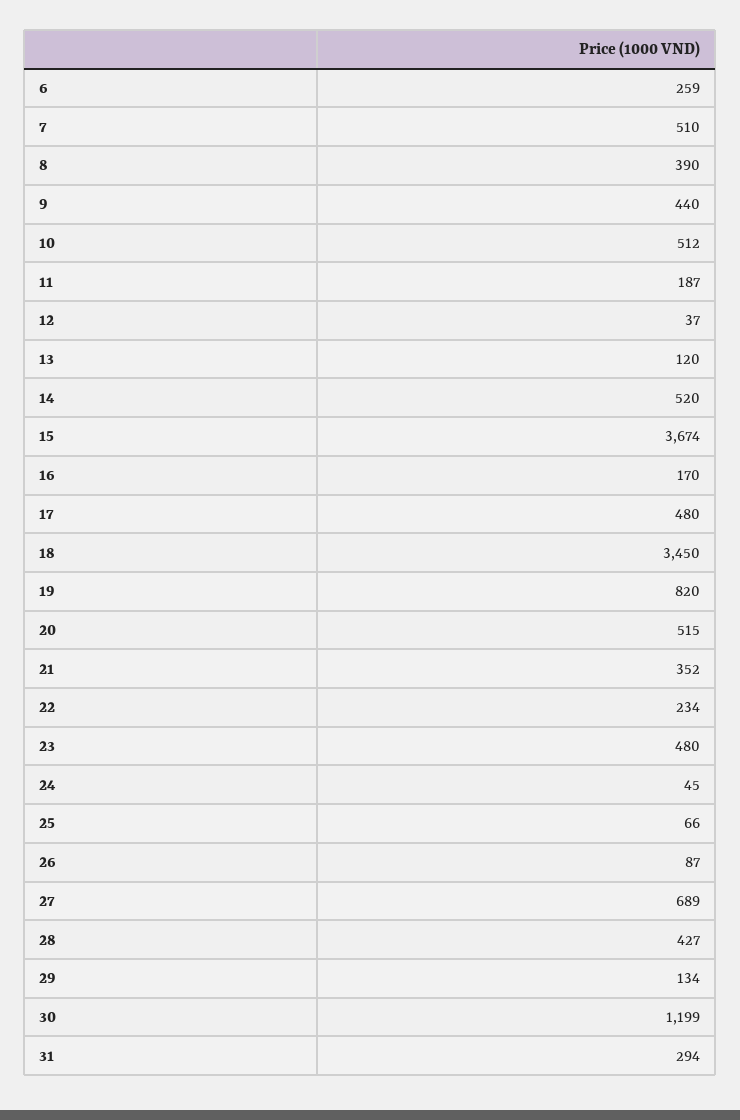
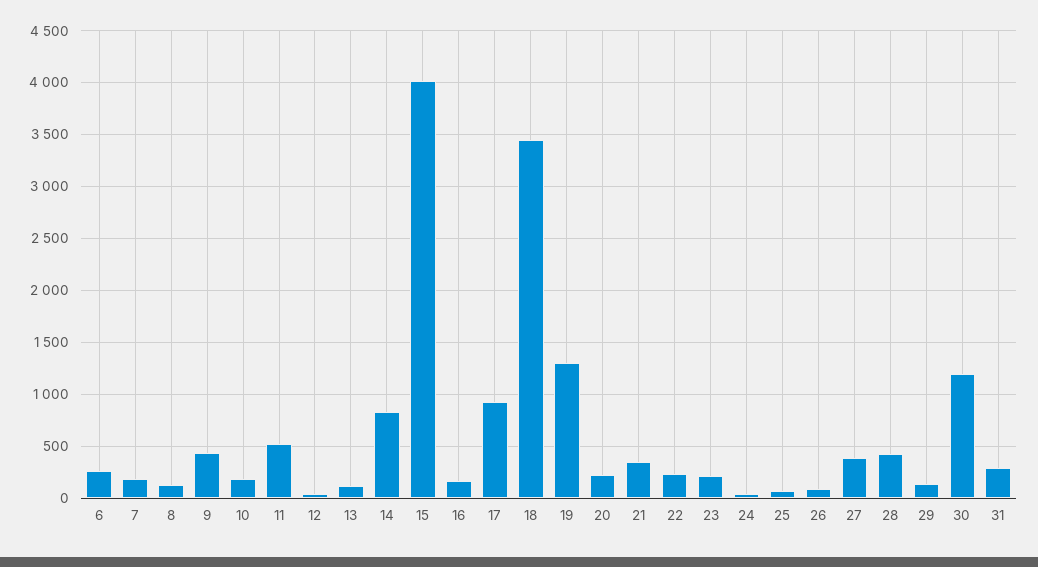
7: 510 -> 200
8: 390 -> 100
10: 512 -> 200
11: 187 -> 500
14: 520 -> 800
15: 3674 -> 4000
17: 480 -> 900
19: 820 -> 1300
20: 515 -> 200
23: 480 -> 200
27: 689 -> 400

